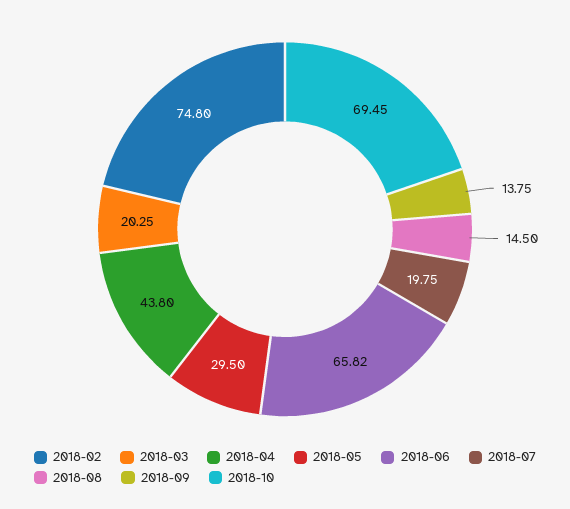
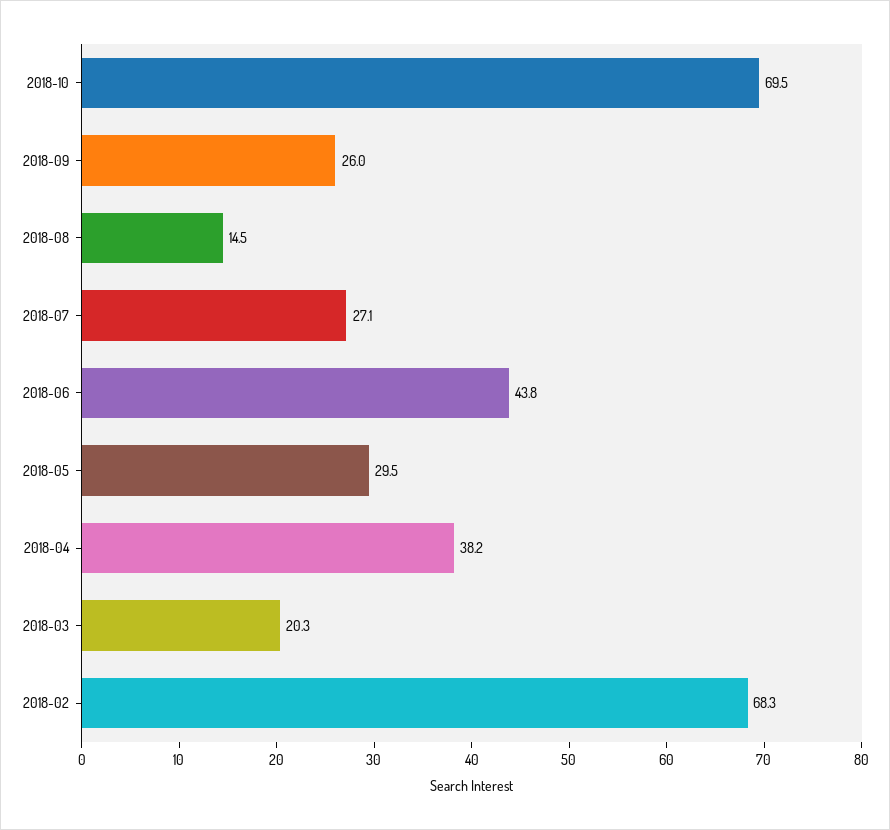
2018-02: 74.8 -> 68.3
2018-04: 43.8 -> 38.2
2018-06: 65.82 -> 43.8
2018-07: 19.75 -> 27.1
2018-09: 13.75 -> 26

